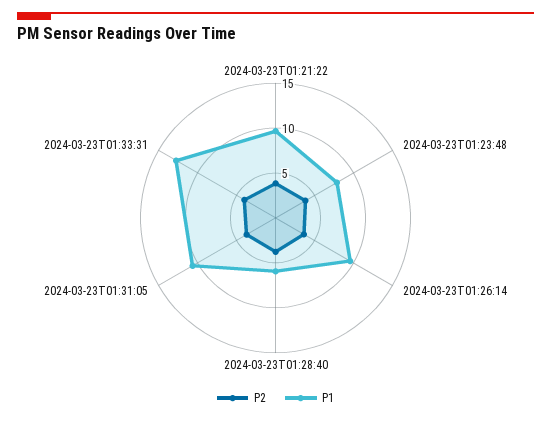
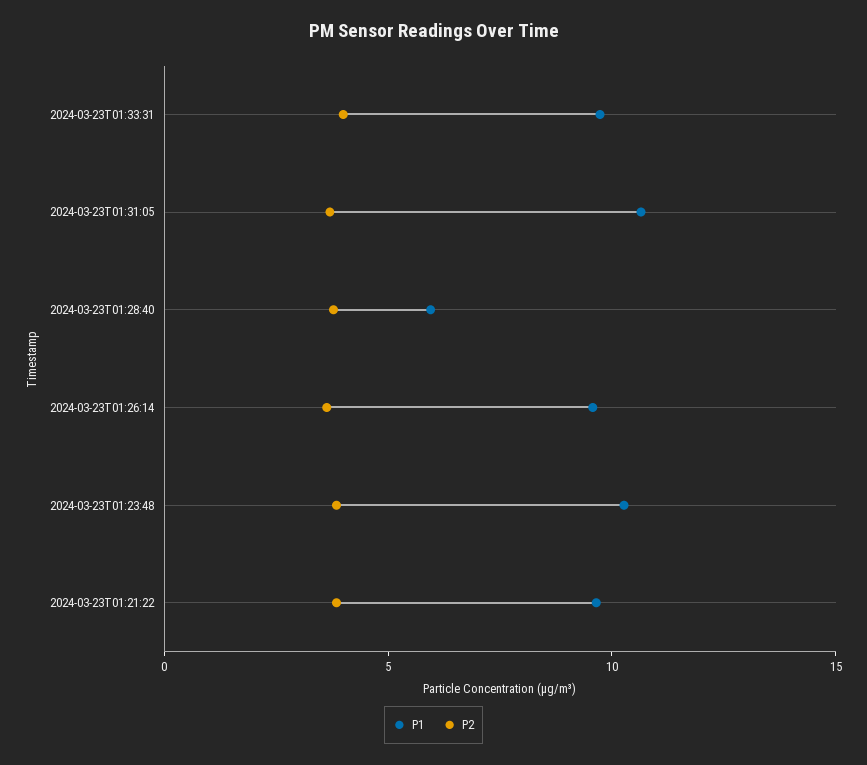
P1, 2024-03-23T01:23:48: 8 -> 10
P1, 2024-03-23T01:33:31: 13 -> 10

